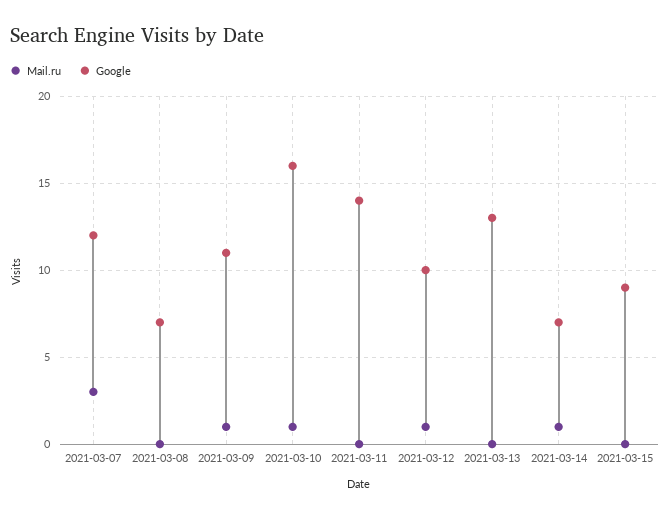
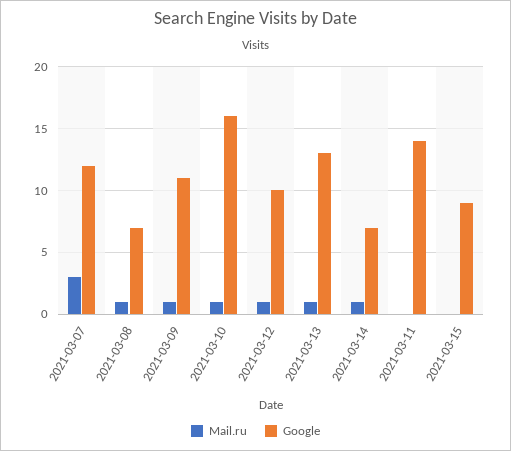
Mail.ru, 2021-03-08: 0 -> 1
Mail.ru, 2021-03-13: 0 -> 1

